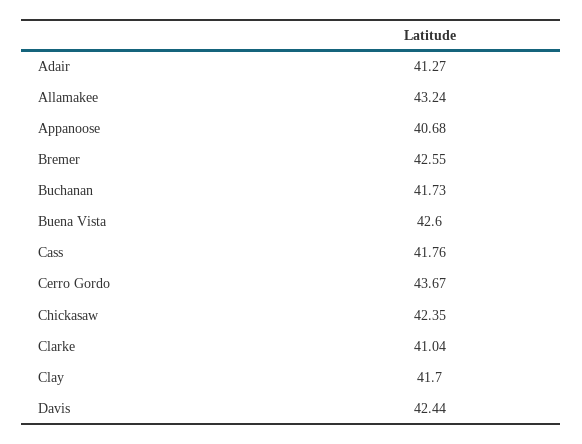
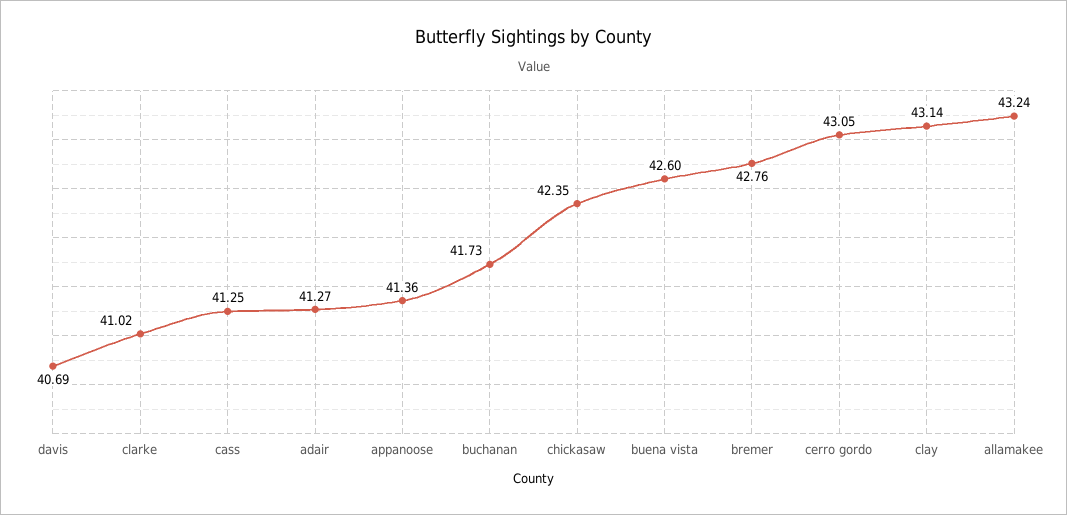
Appanoose: 40.68 -> 41.36
Bremer: 42.55 -> 42.76
Cass: 41.76 -> 41.25
Cerro Gordo: 43.67 -> 43.05
Clarke: 41.04 -> 41.02
Clay: 41.7 -> 43.14
Davis: 42.44 -> 40.69

